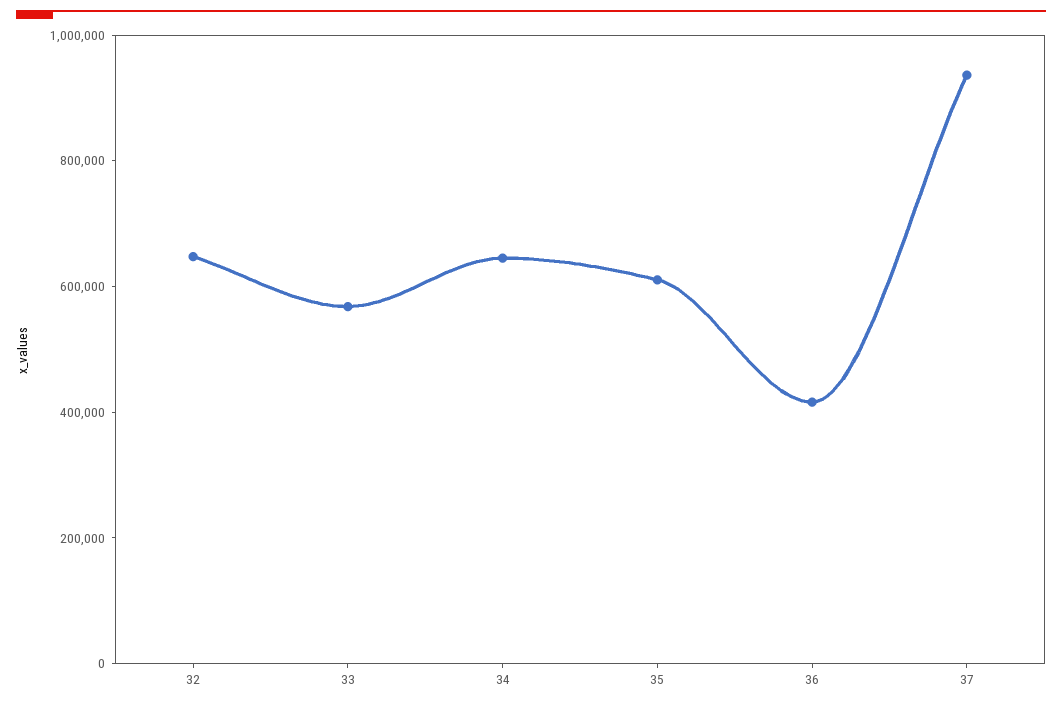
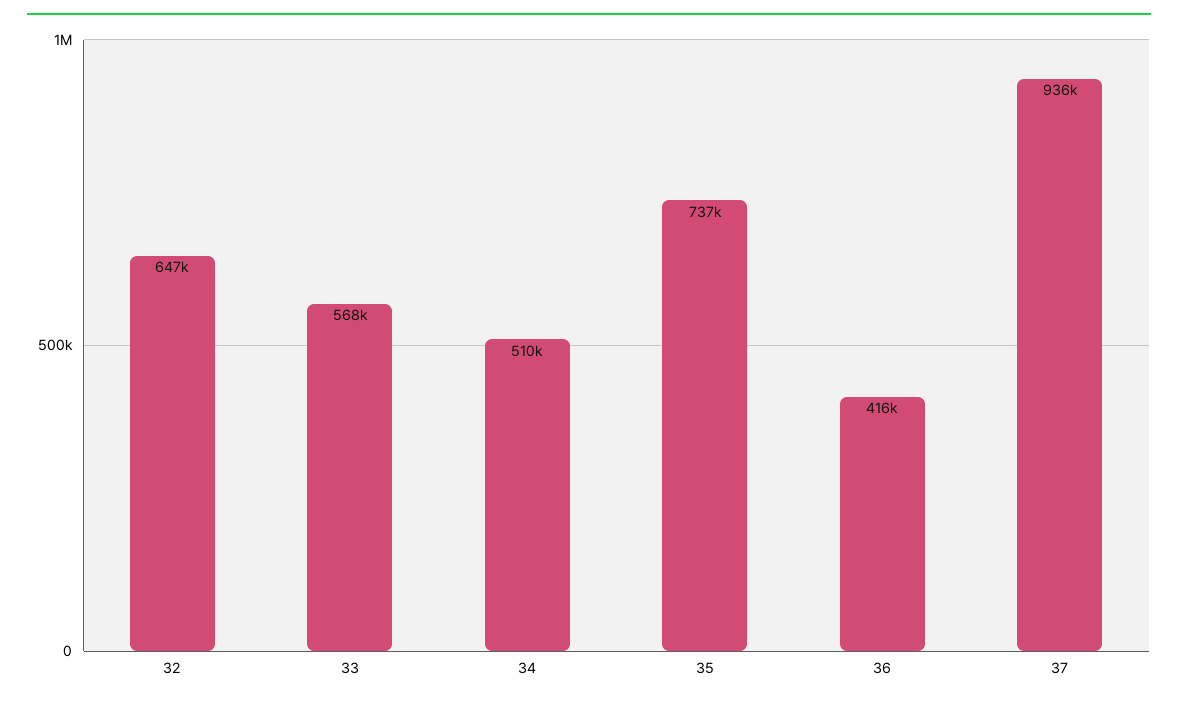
34: 650000 -> 510000
35: 600000 -> 737000

